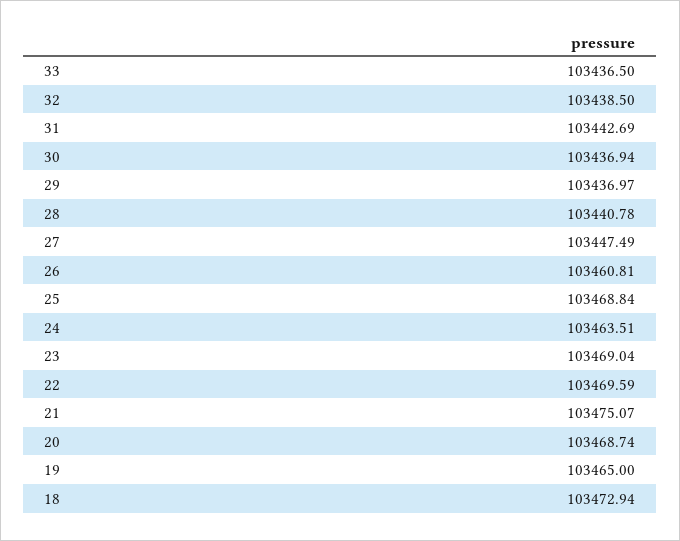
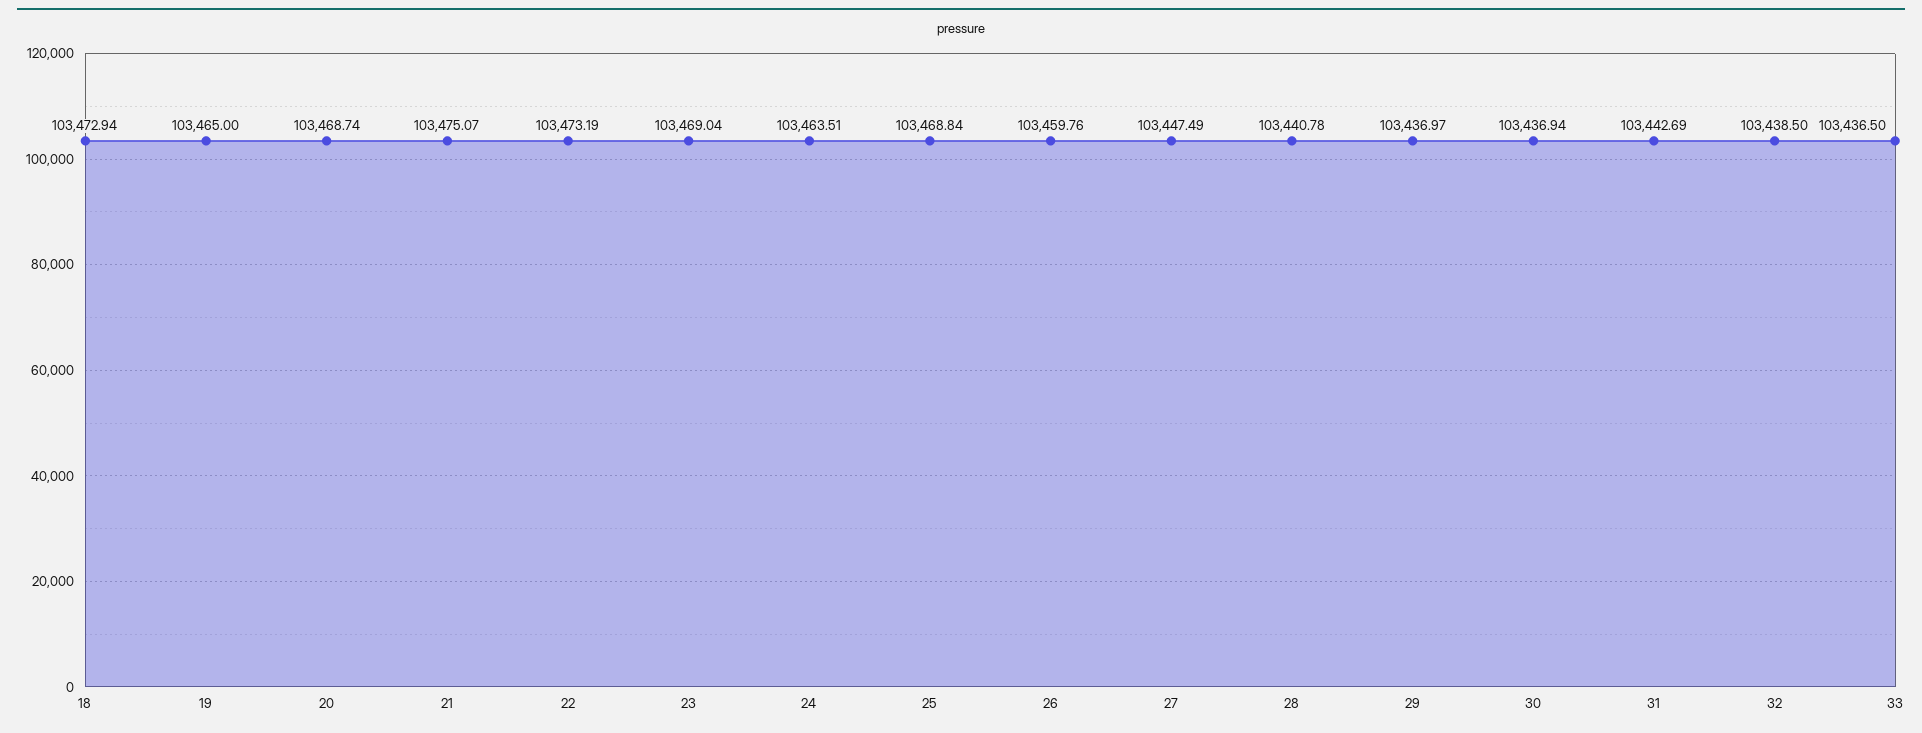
26: 103460.81 -> 103459.76
22: 103469.59 -> 103473.19

